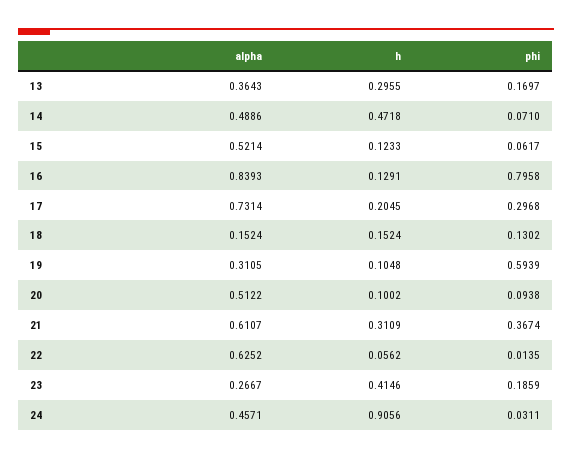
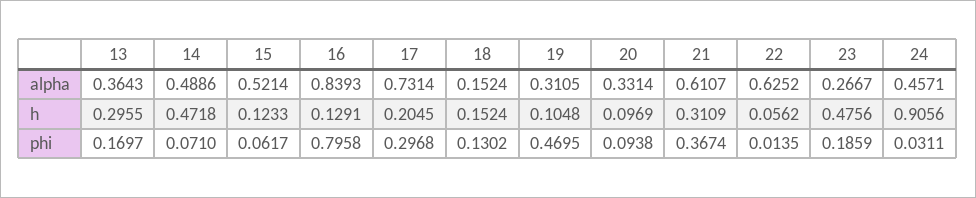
phi, 19: 0.5939 -> 0.4695
alpha, 20: 0.5122 -> 0.3314
h, 20: 0.1002 -> 0.0969
h, 23: 0.4146 -> 0.4756

